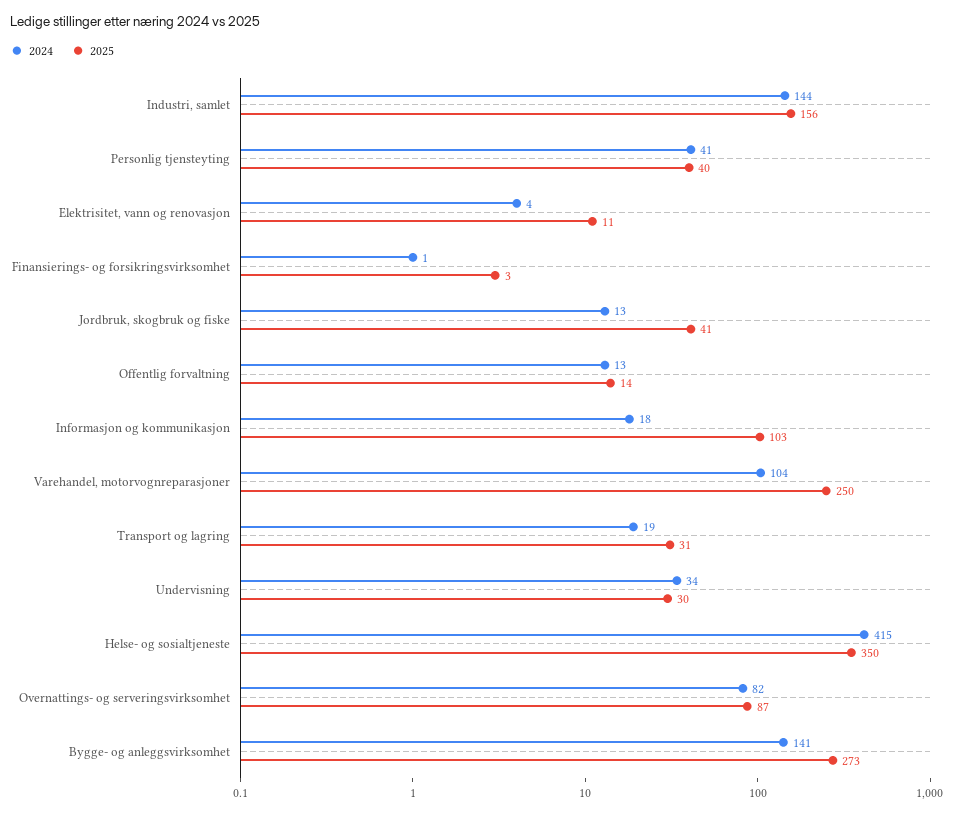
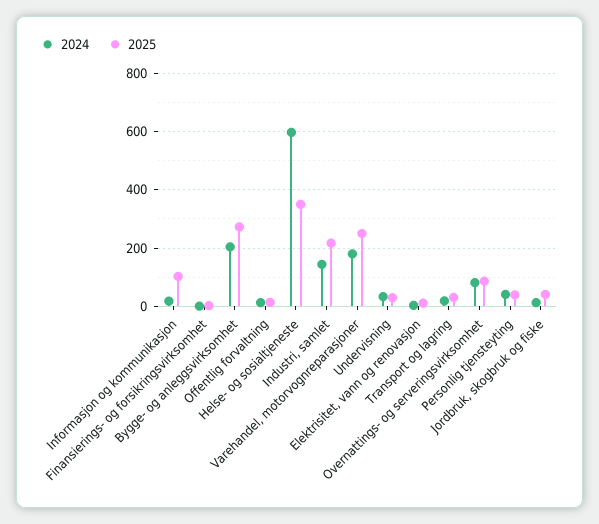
2025, Industri, samlet: 156 -> 225
2024, Varehandel, motorvognreparasjoner: 104 -> 175
2024, Helse- og sosialtjeneste: 415 -> 600
2024, Bygge- og anleggsvirksomhet: 141 -> 200

